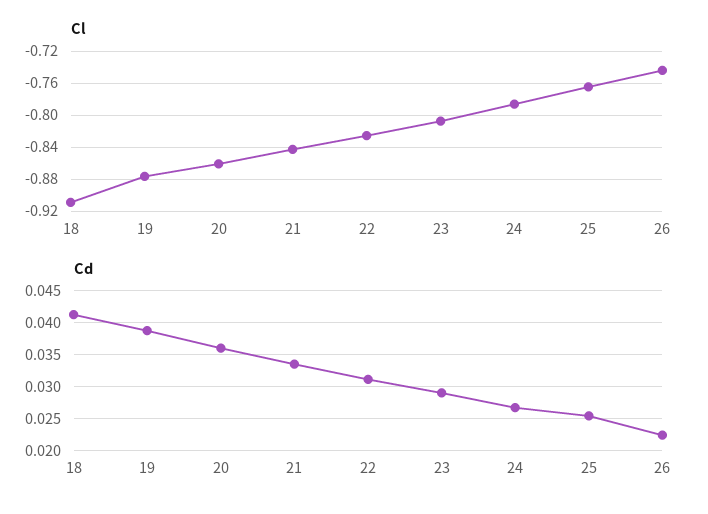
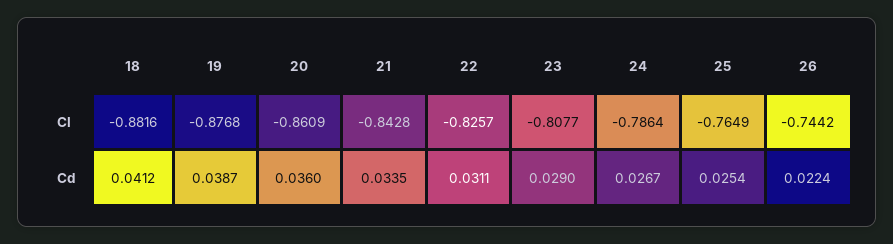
Cl, 18: -0.91 -> -0.8816

